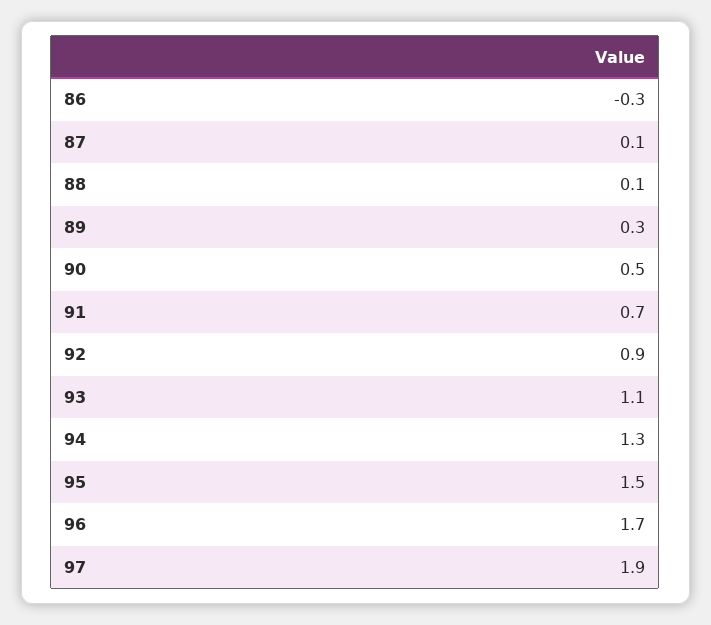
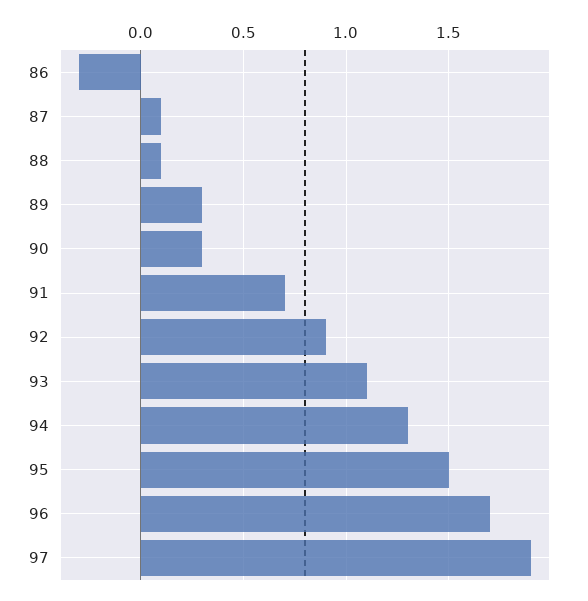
90: 0.5 -> 0.3

